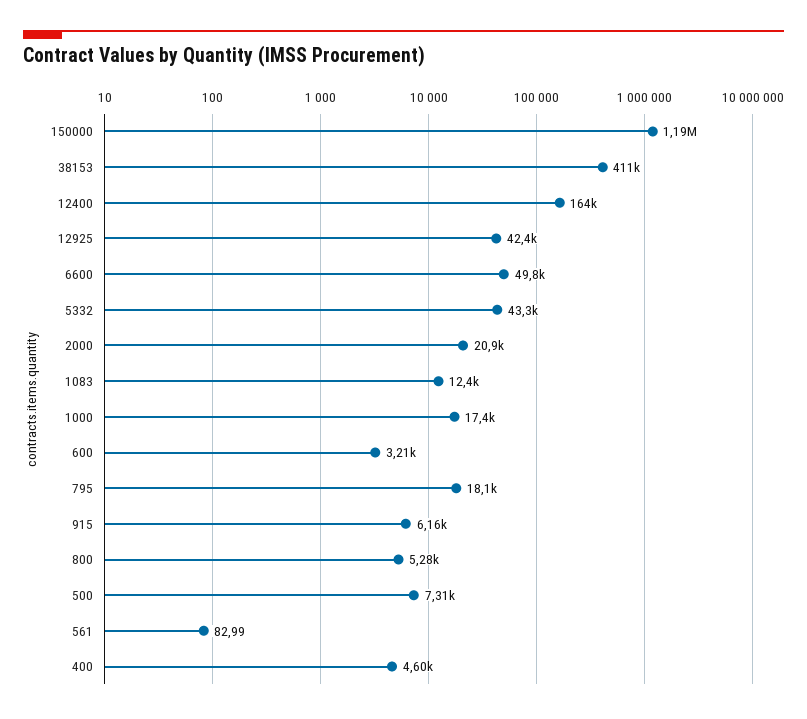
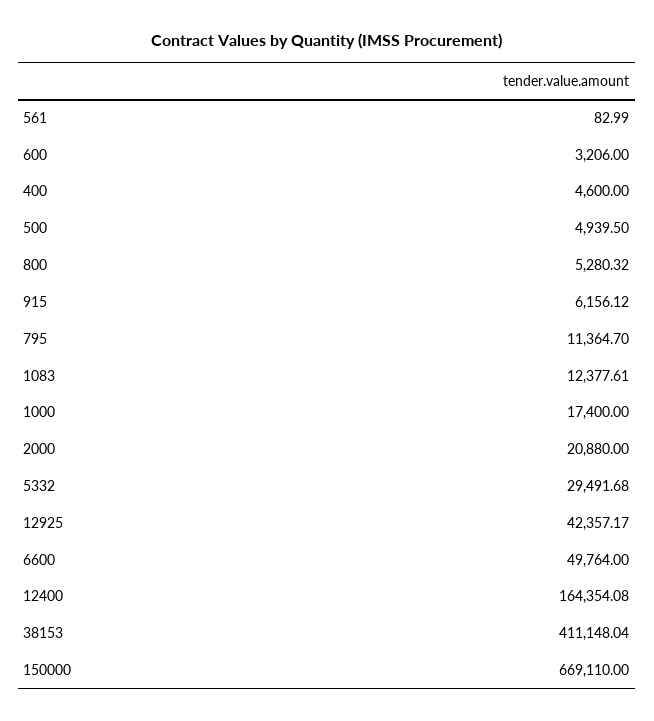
150000: 1190000 -> 669110
5332: 43300 -> 29491.68
795: 18100 -> 11364.7
500: 7310 -> 4939.5

